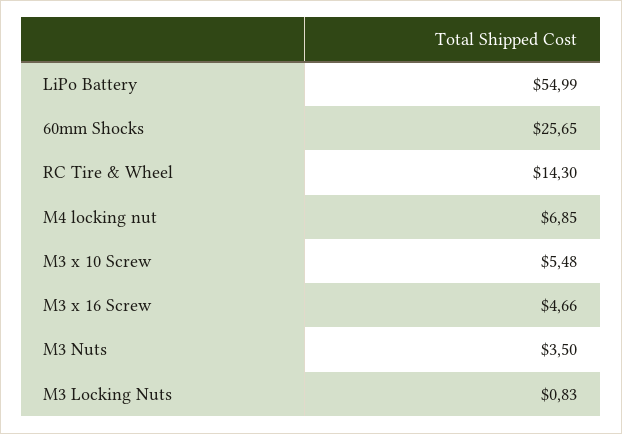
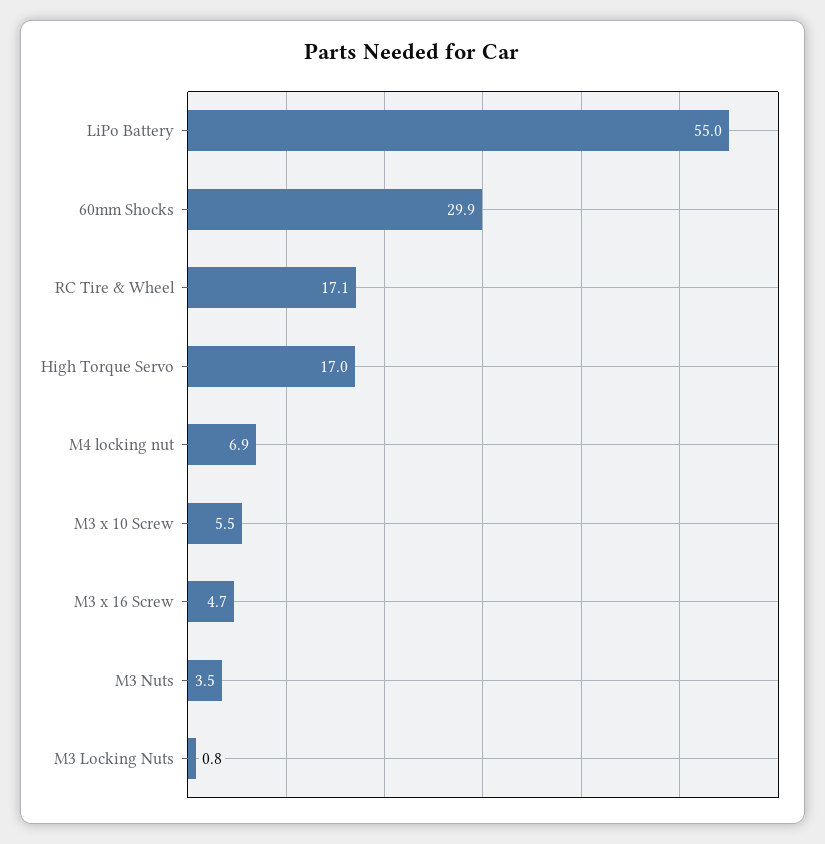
60mm Shocks: 25.65 -> 29.9
RC Tire & Wheel: 14.3 -> 17.1
High Torque Servo: none -> 17

